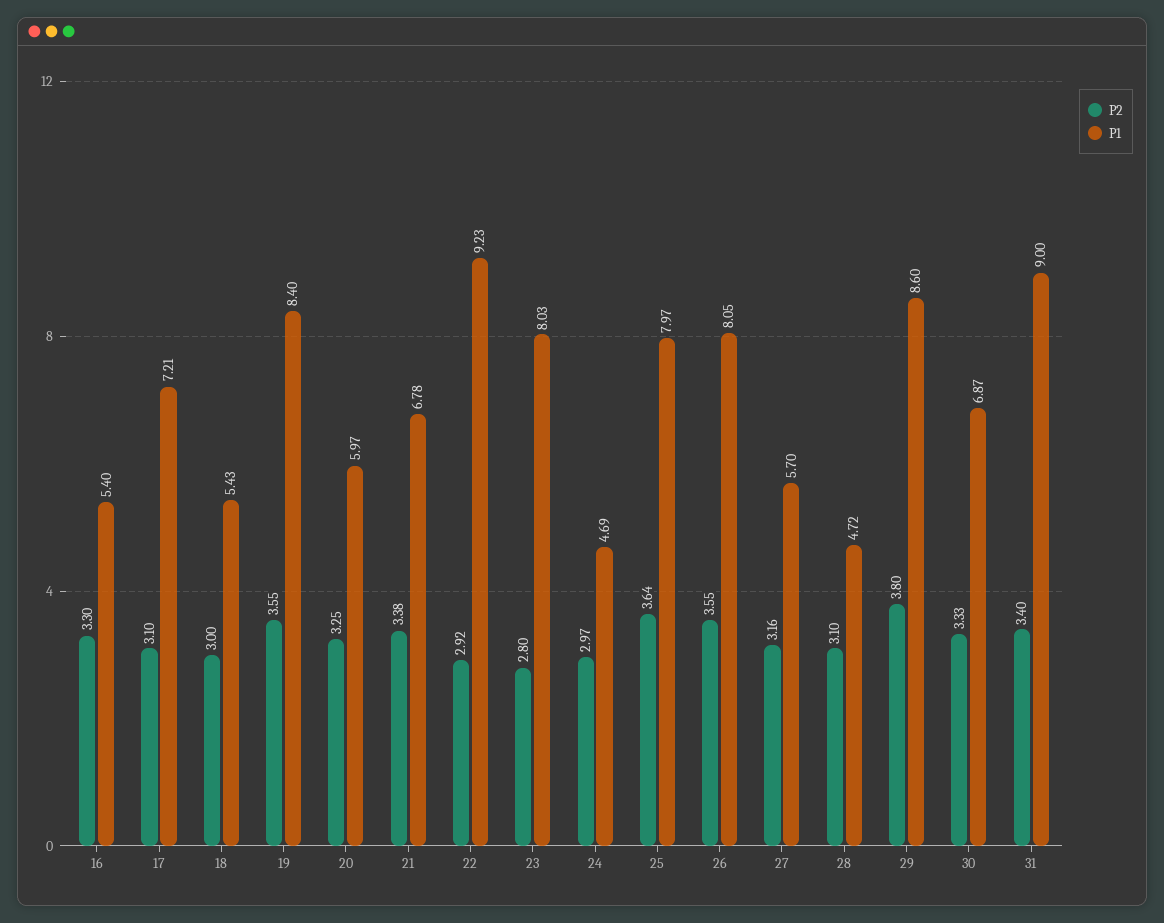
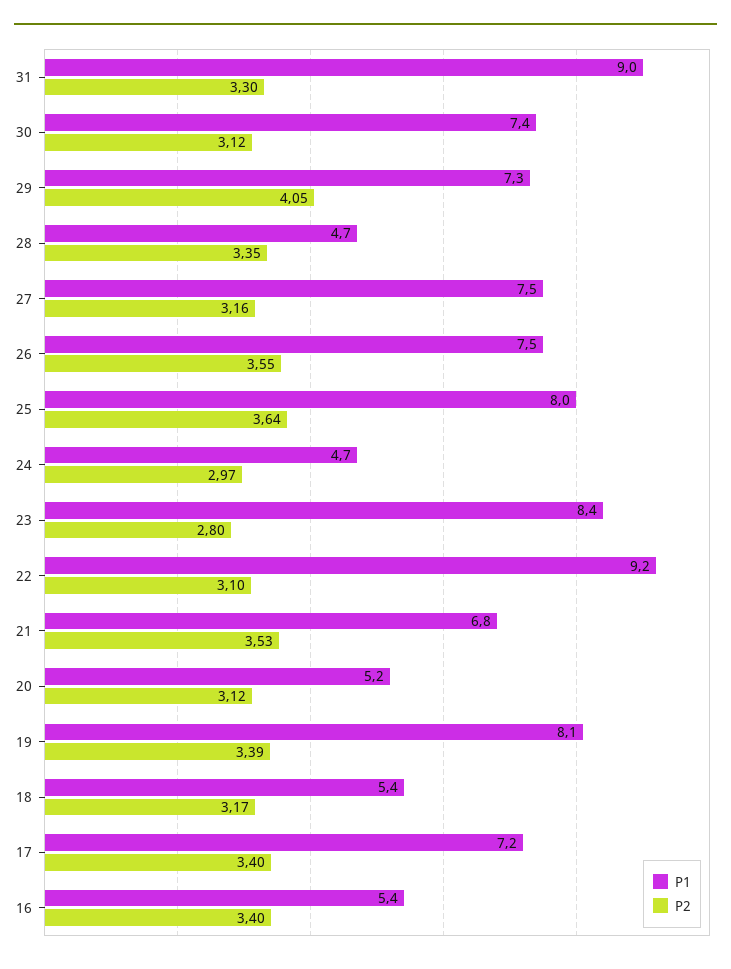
P2, 16: 3.3 -> 3.4
P2, 17: 3.1 -> 3.4
P2, 18: 3 -> 3.17
P2, 19: 3.55 -> 3.39
P1, 19: 8.4 -> 8.1
P2, 20: 3.25 -> 3.12
P1, 20: 5.97 -> 5.2
P2, 21: 3.38 -> 3.53
P2, 22: 2.92 -> 3.1
P1, 23: 8.03 -> 8.4
P1, 26: 8.05 -> 7.5
P1, 27: 5.7 -> 7.5
P2, 28: 3.1 -> 3.35
P2, 29: 3.8 -> 4.05
P1, 29: 8.6 -> 7.3
P2, 30: 3.33 -> 3.12
P1, 30: 6.87 -> 7.4
P2, 31: 3.4 -> 3.3

